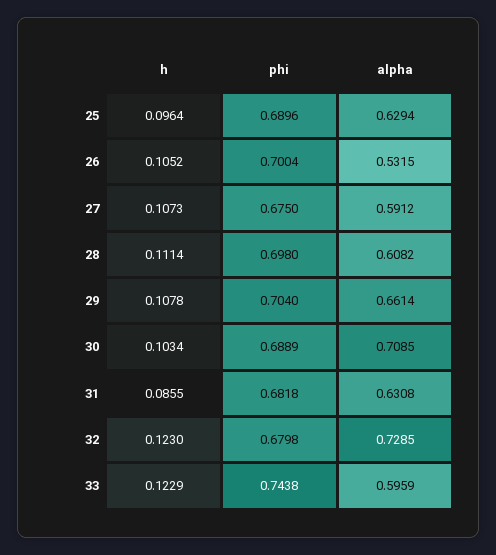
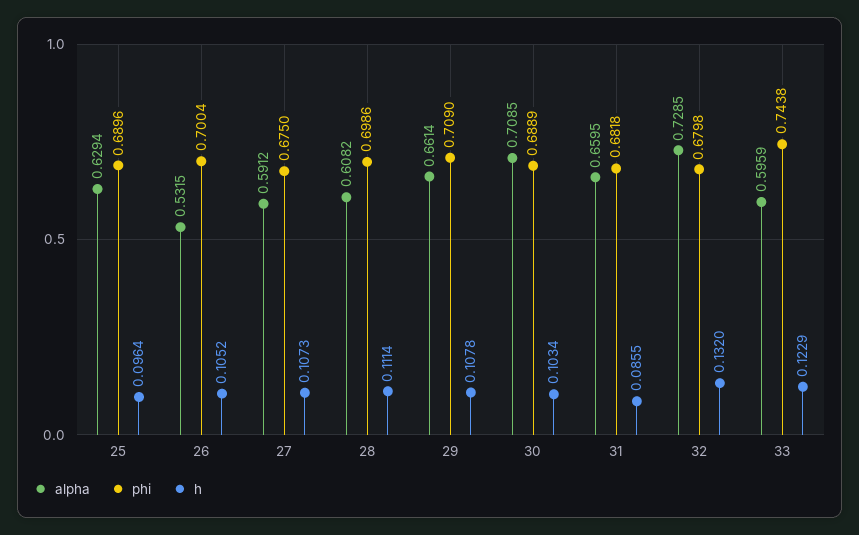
phi, 28: 0.698 -> 0.6986
phi, 29: 0.704 -> 0.709
alpha, 31: 0.6308 -> 0.6595
h, 32: 0.123 -> 0.132

